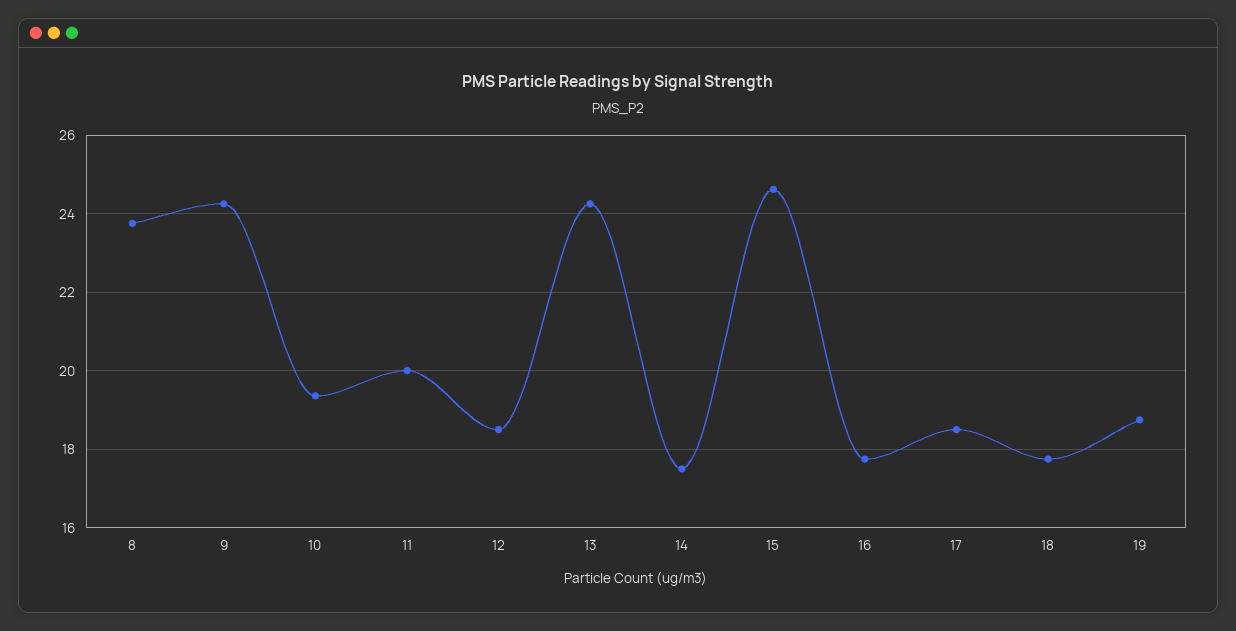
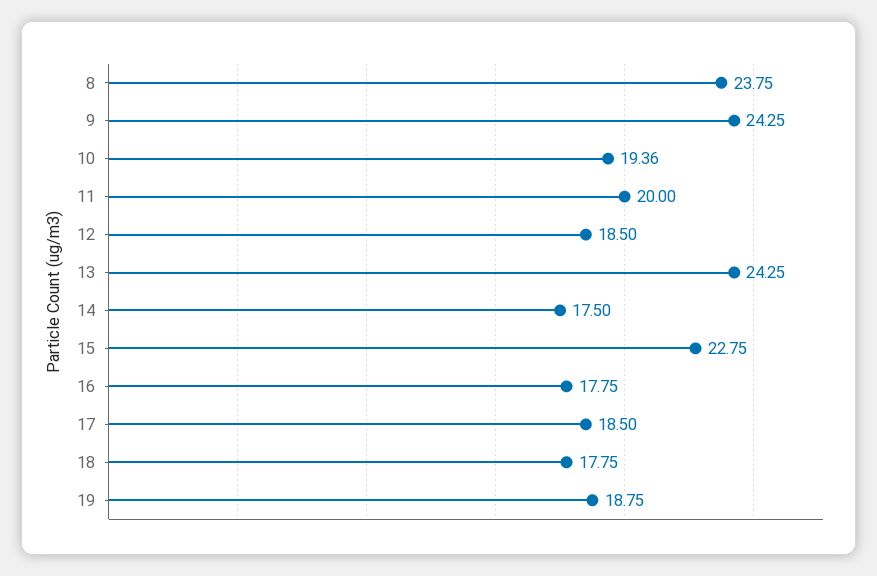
15: 24.6 -> 22.75

